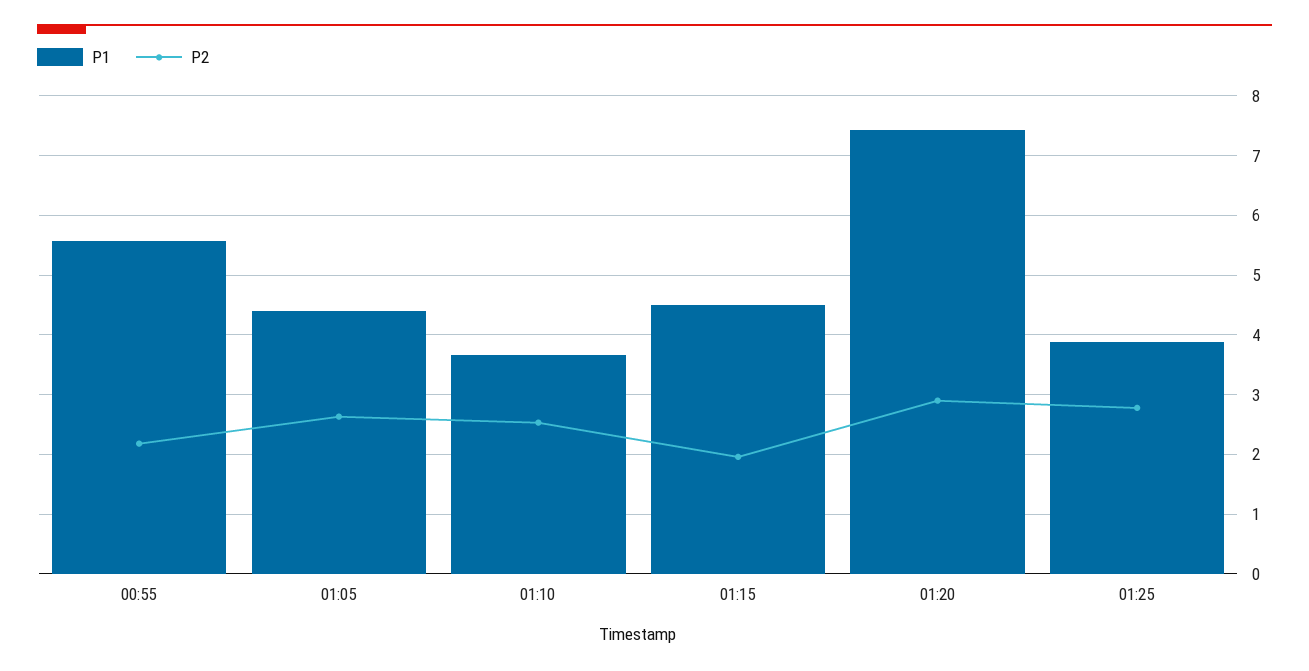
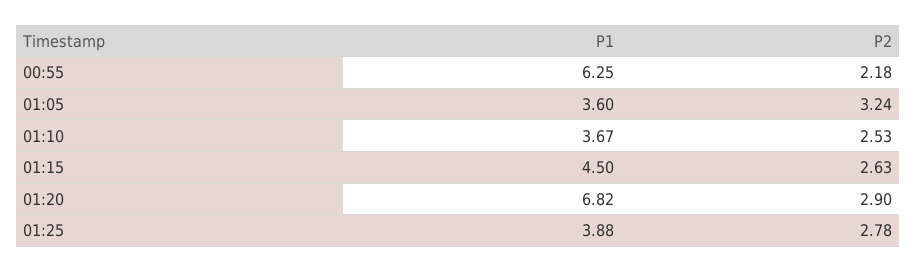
P1, 00:55: 5.6 -> 6.25
P1, 01:05: 4.4 -> 3.6
P2, 01:05: 2.6 -> 3.24
P2, 01:15: 2 -> 2.63
P1, 01:20: 7.4 -> 6.82

